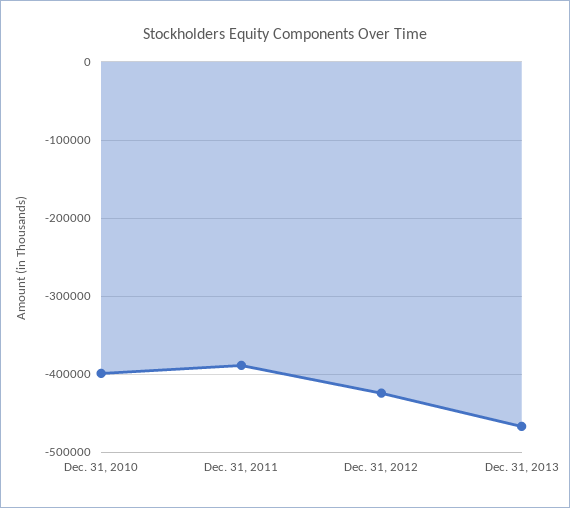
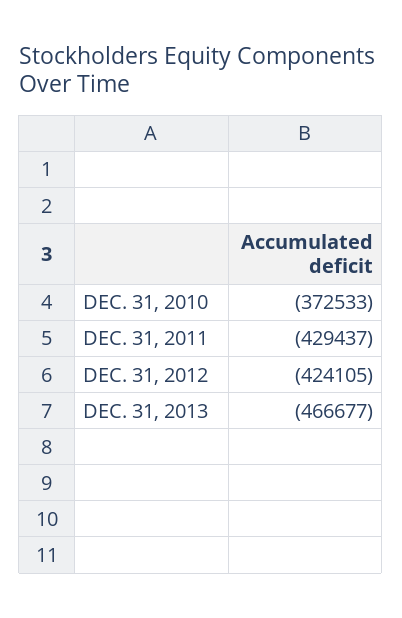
Dec. 31, 2010: -400000 -> -372533
Dec. 31, 2011: -390000 -> -429437

